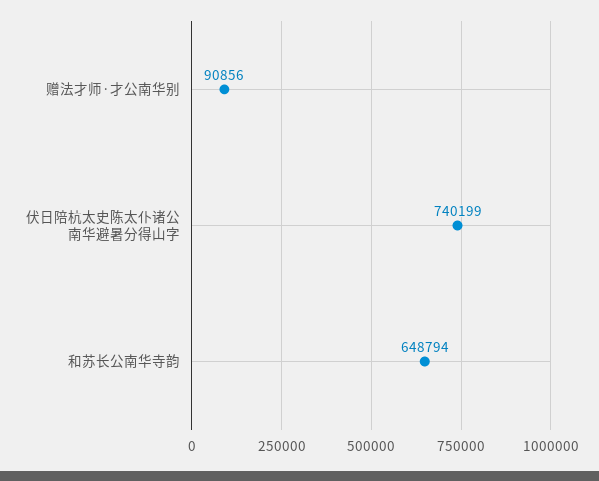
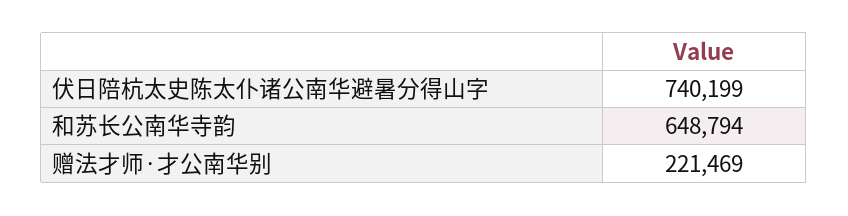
赠法才师·才公南华别: 90856 -> 221469

